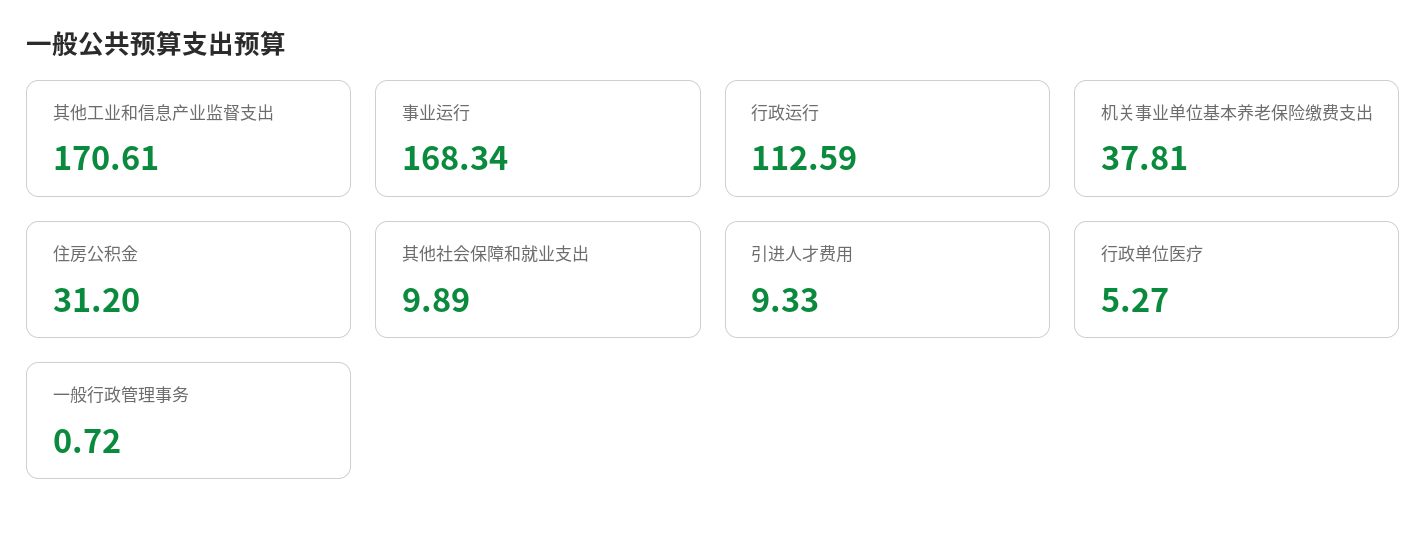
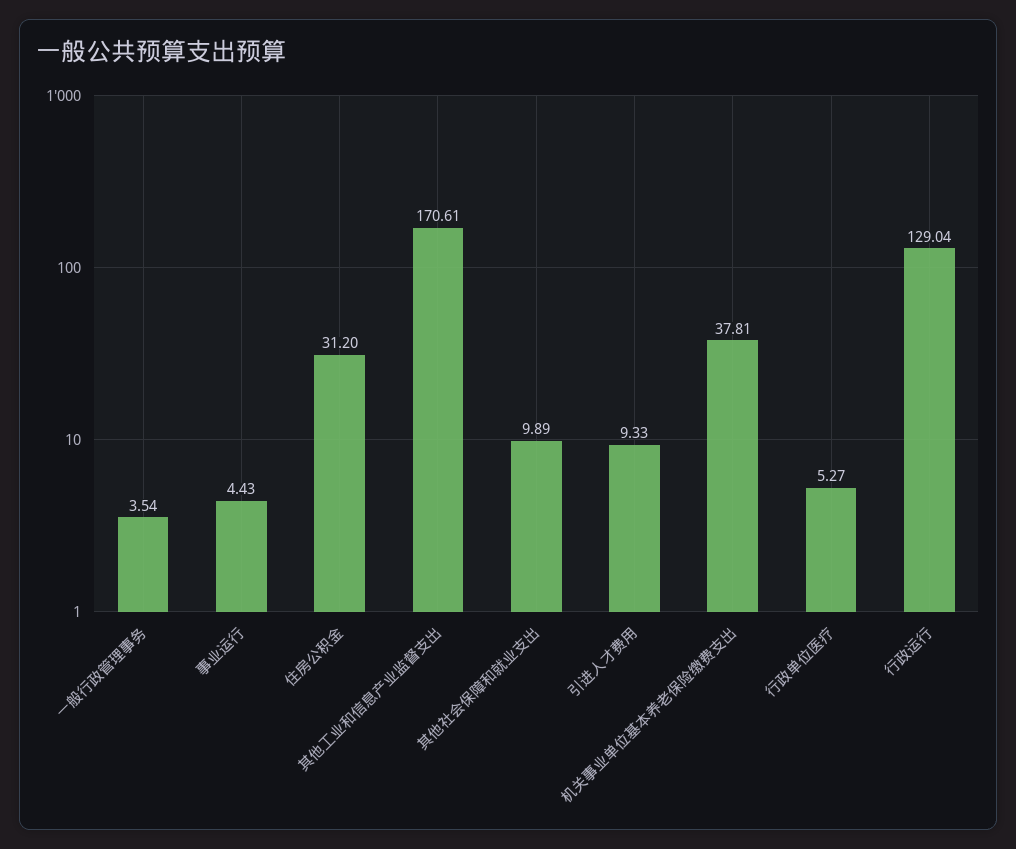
事业运行: 168.34 -> 4.43
行政运行: 112.59 -> 129.04
一般行政管理事务: 0.72 -> 3.54

